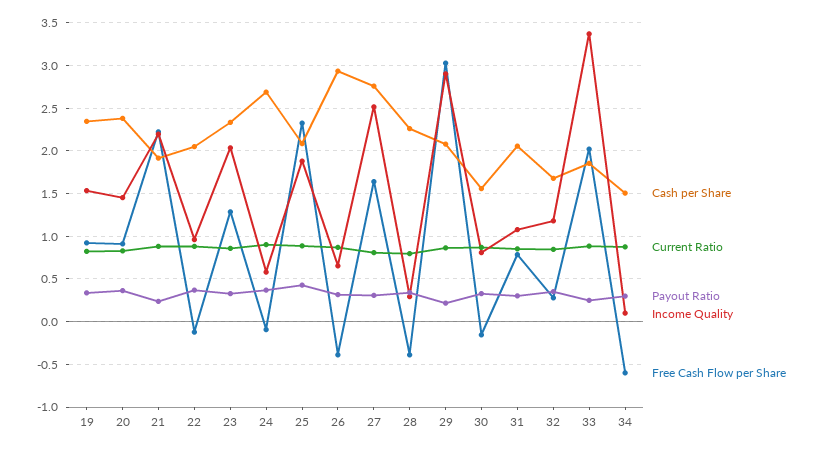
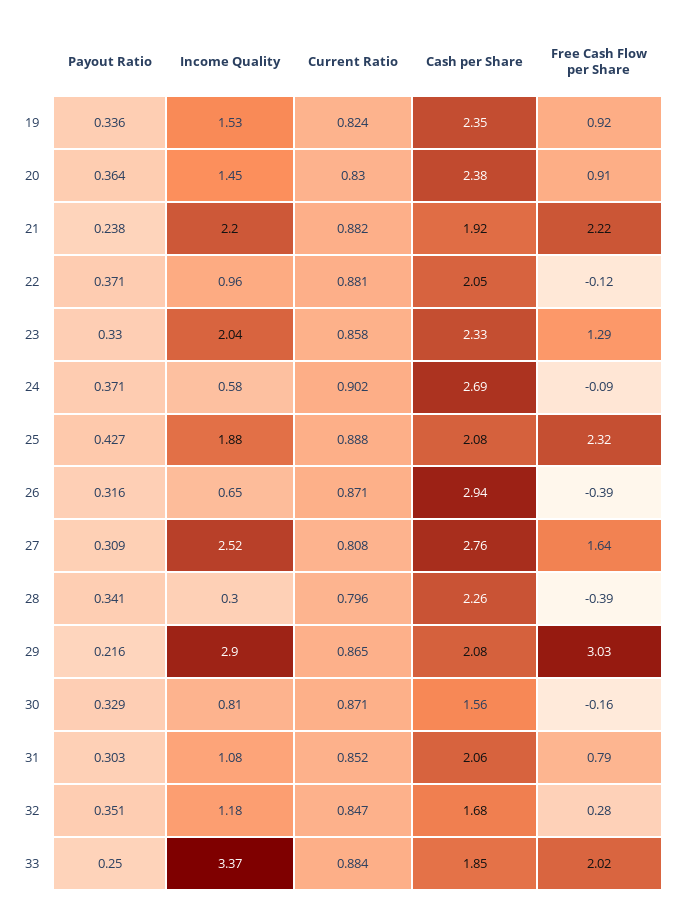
Cash per Share, 34: 1.5 -> none
Current Ratio, 34: 0.9 -> none
Payout Ratio, 34: 0.3 -> none
Income Quality, 34: 0.1 -> none
Free Cash Flow per Share, 34: -0.6 -> none

